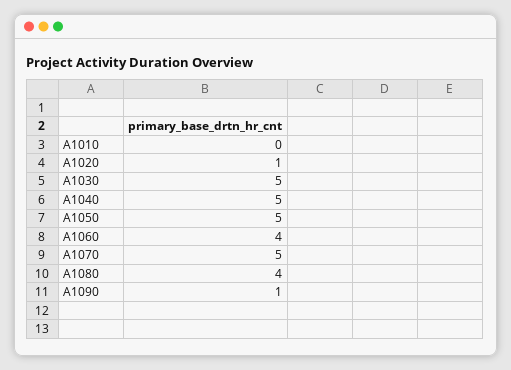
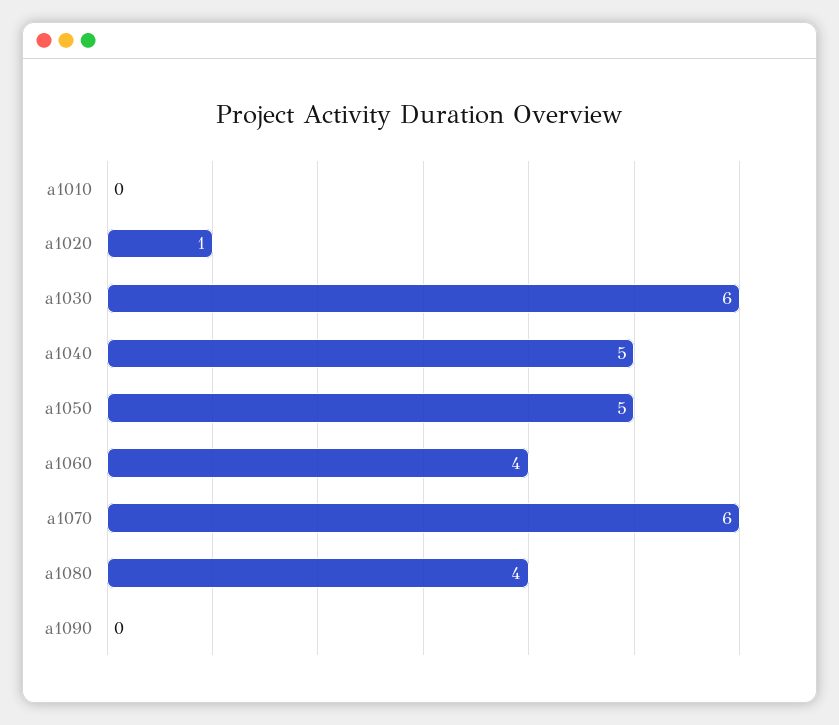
A1030: 5 -> 6
A1070: 5 -> 6
A1090: 1 -> 0

